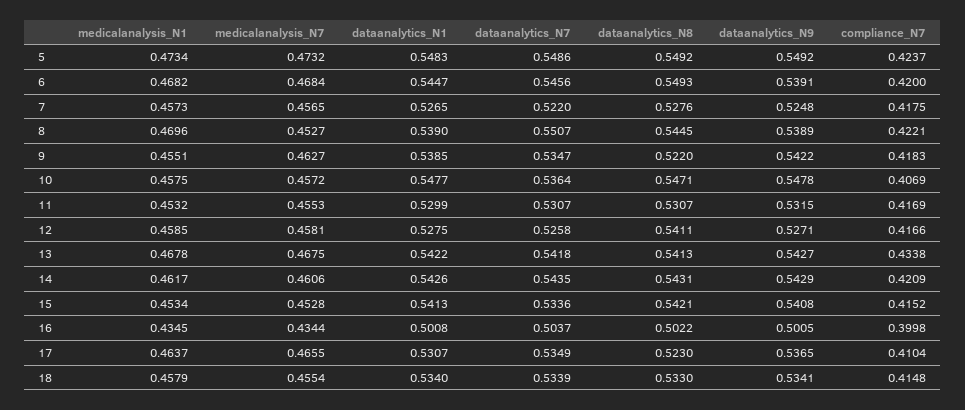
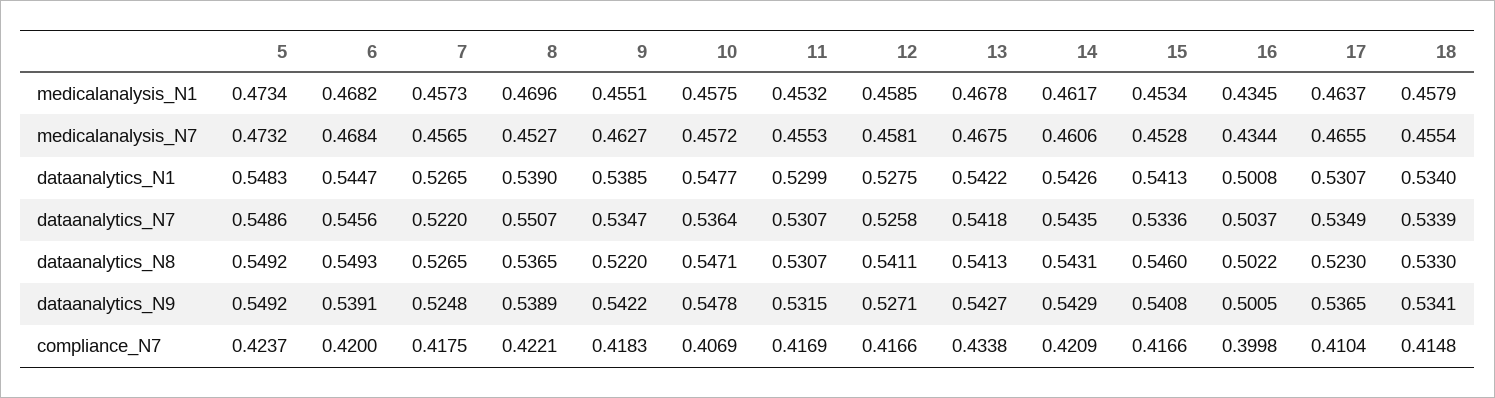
dataanalytics_N8, 7: 0.5276 -> 0.5265
dataanalytics_N8, 8: 0.5445 -> 0.5365
dataanalytics_N8, 15: 0.5421 -> 0.546
compliance_N7, 15: 0.4152 -> 0.4166

